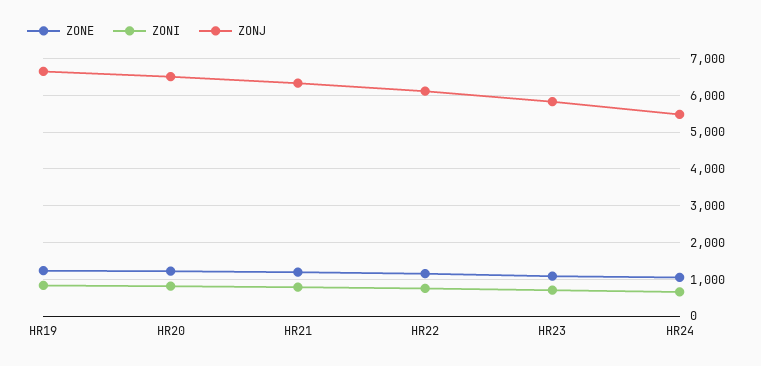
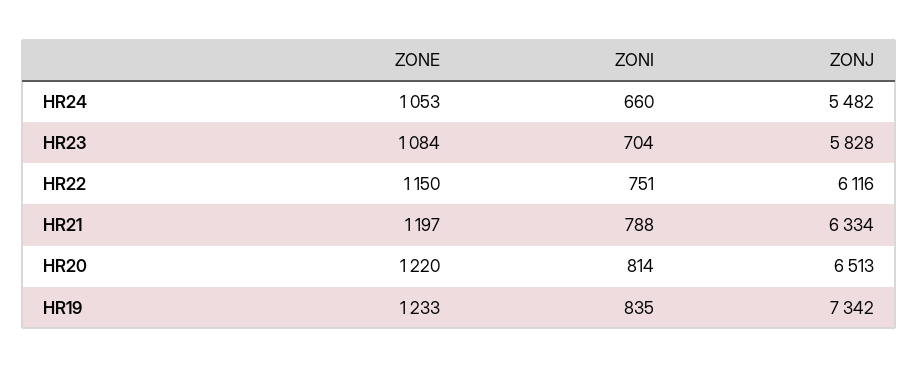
ZONJ, HR19: 6600 -> 7342

